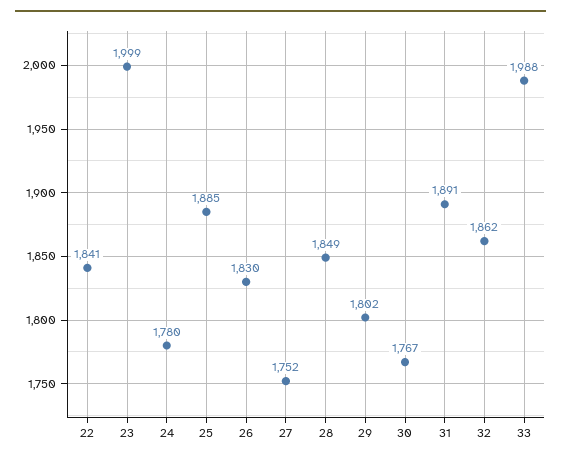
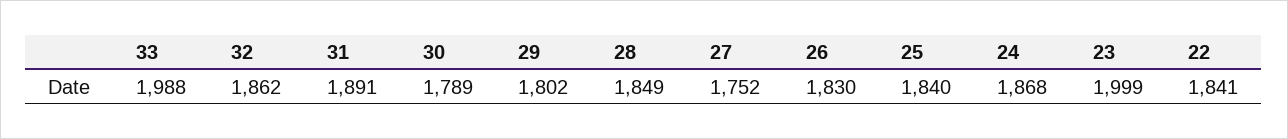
24: 1780 -> 1868
25: 1885 -> 1840
30: 1767 -> 1789

